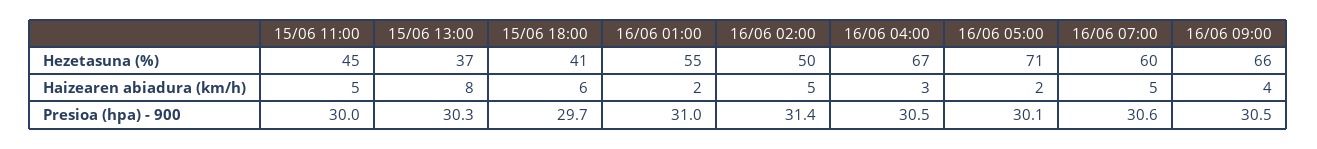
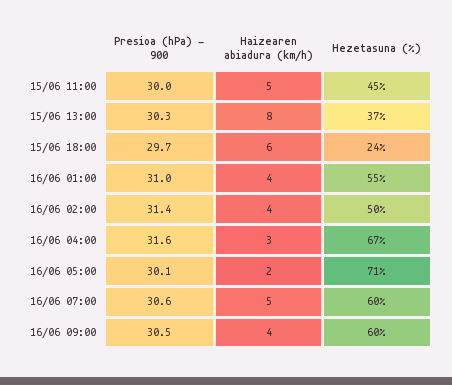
15/06 18:00, Hezetasuna (%): 41 -> 24
16/06 09:00, Hezetasuna (%): 66 -> 60
16/06 01:00, Haizearen abiadura (km/h): 2 -> 4
16/06 02:00, Haizearen abiadura (km/h): 5 -> 4
16/06 04:00, Presioa (hpa) - 900: 30.5 -> 31.6

